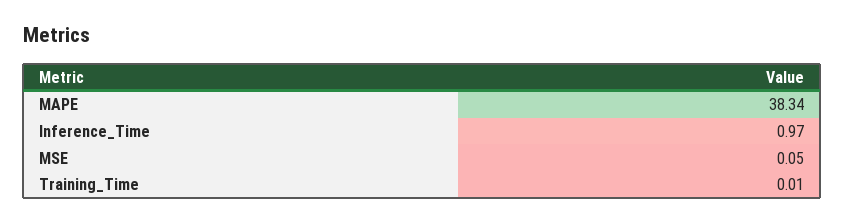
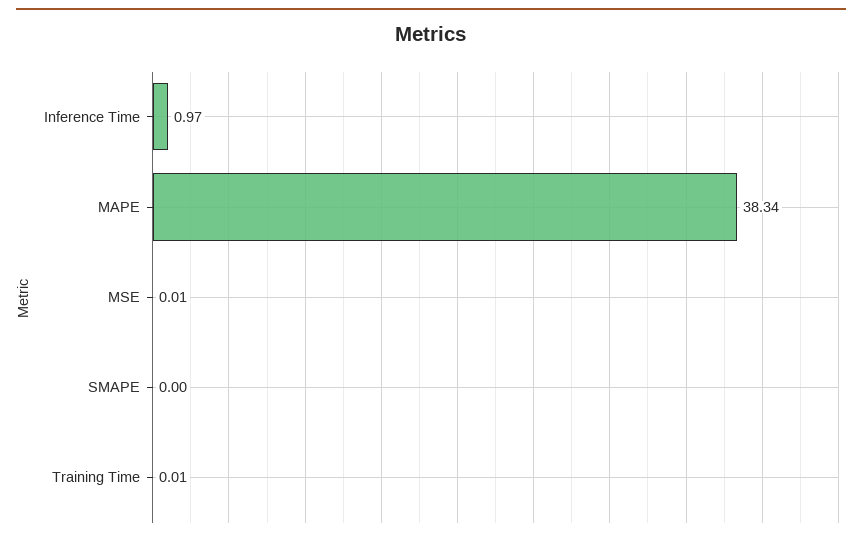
MSE: 0.05 -> 0.01
SMAPE: none -> 0

